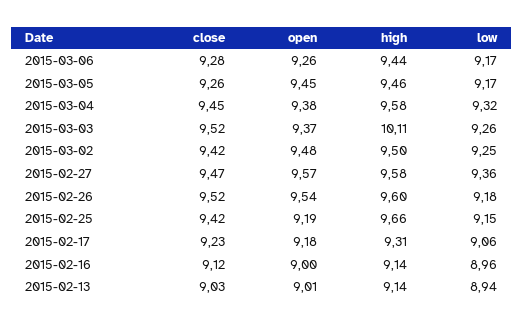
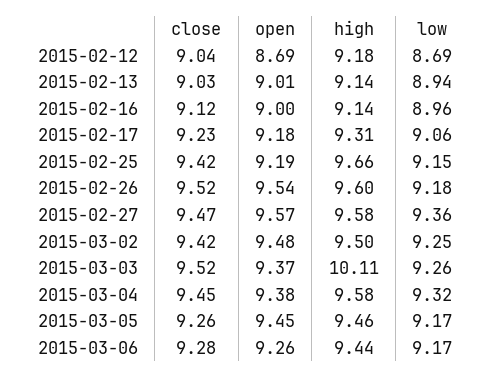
close, 2015-02-12: none -> 9.04
open, 2015-02-12: none -> 8.69
high, 2015-02-12: none -> 9.18
low, 2015-02-12: none -> 8.69

